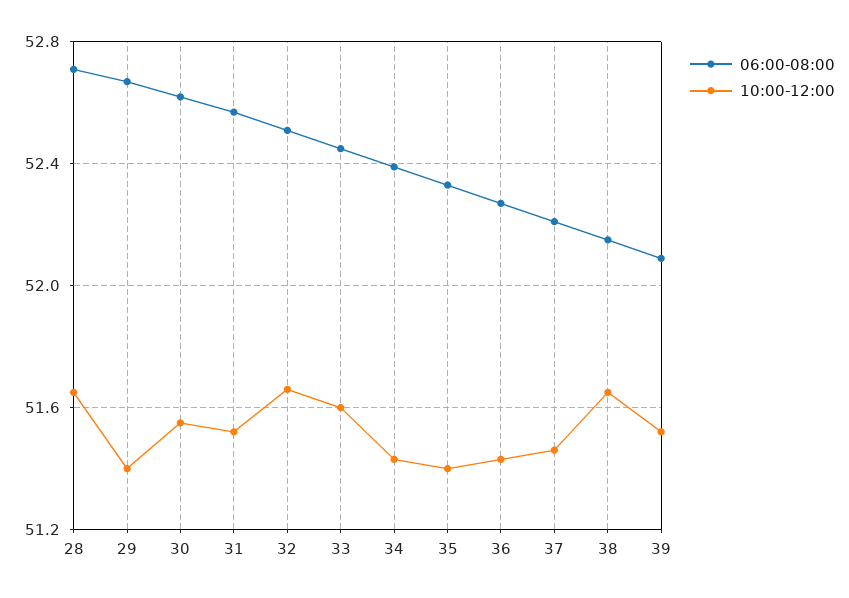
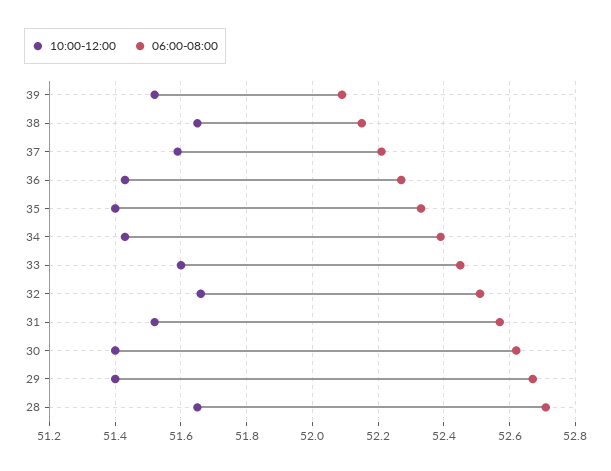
10:00-12:00, 30: 51.55 -> 51.4
10:00-12:00, 37: 51.45 -> 51.6

